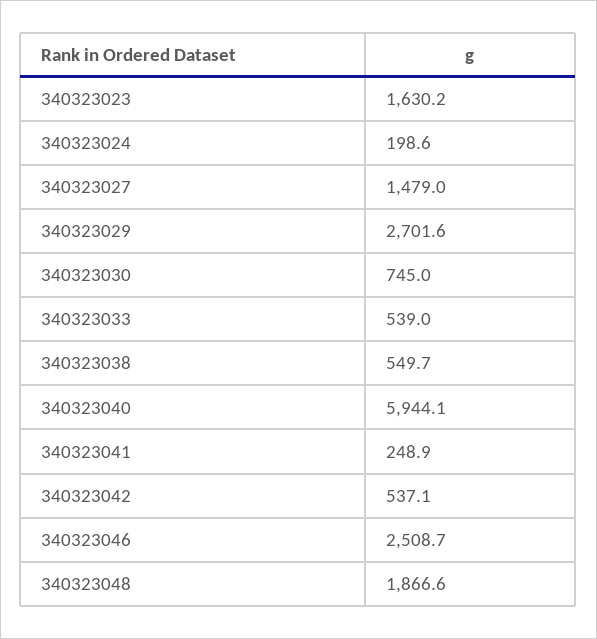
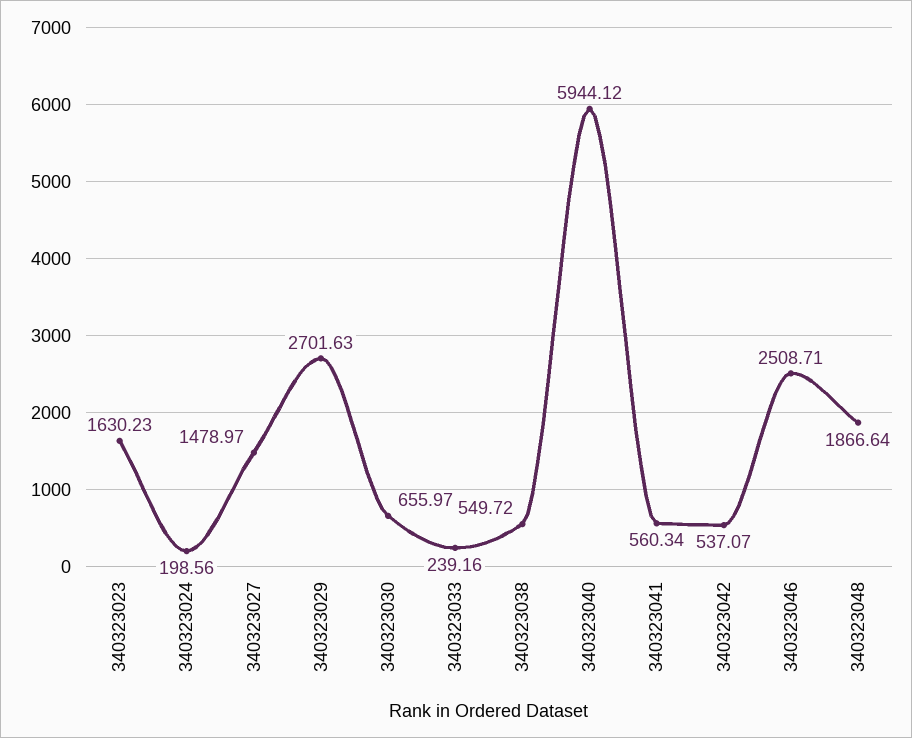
340323030: 745 -> 655.97
340323033: 539 -> 239.16
340323041: 248.9 -> 560.34

